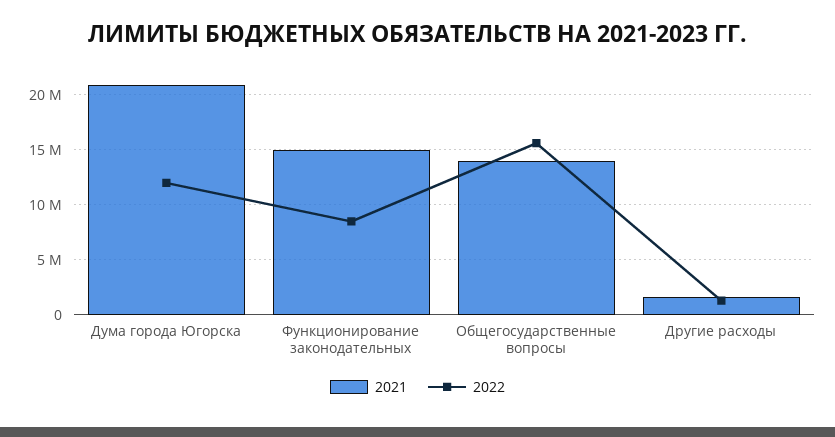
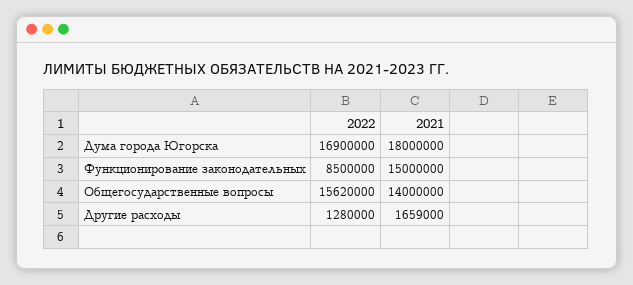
2021, Дума города Югорска: 21000000 -> 18000000
2022, Дума города Югорска: 12000000 -> 16900000

